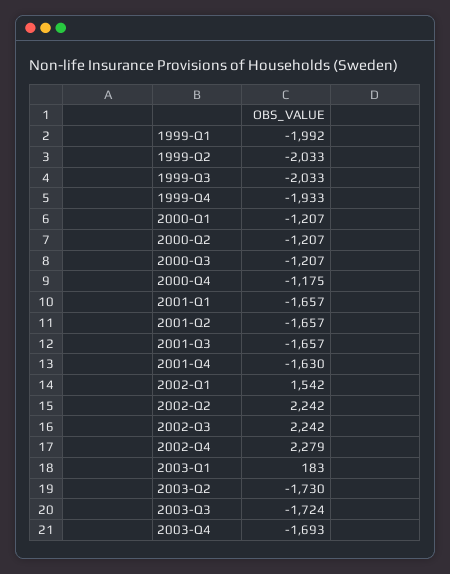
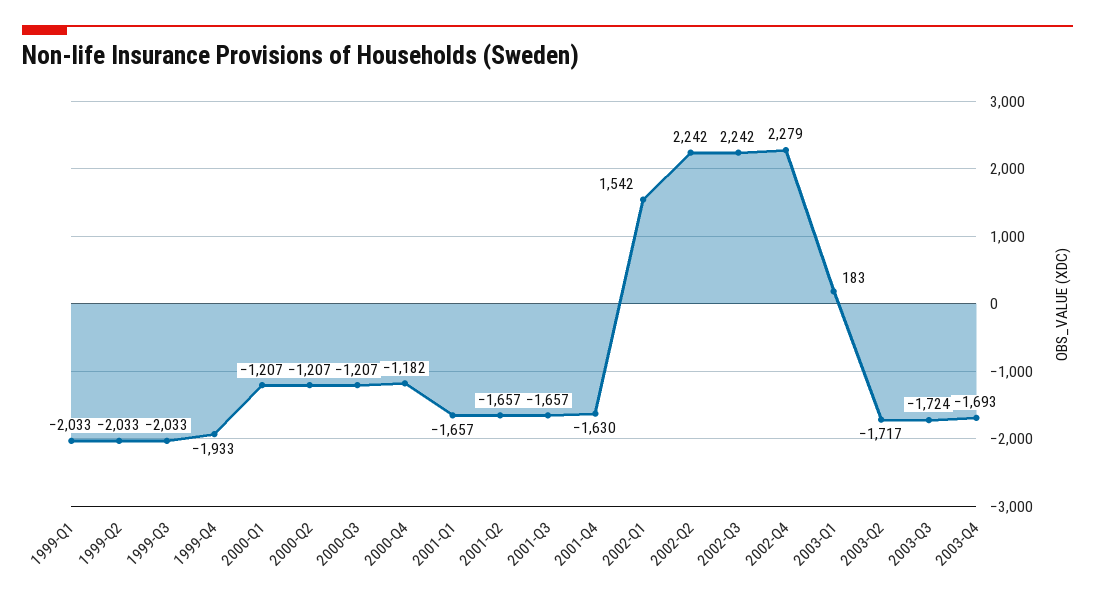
1999-Q1: -1992 -> -2033
2000-Q4: -1175 -> -1182
2003-Q2: -1730 -> -1717

